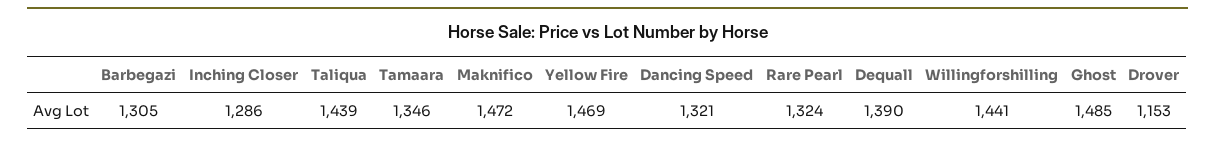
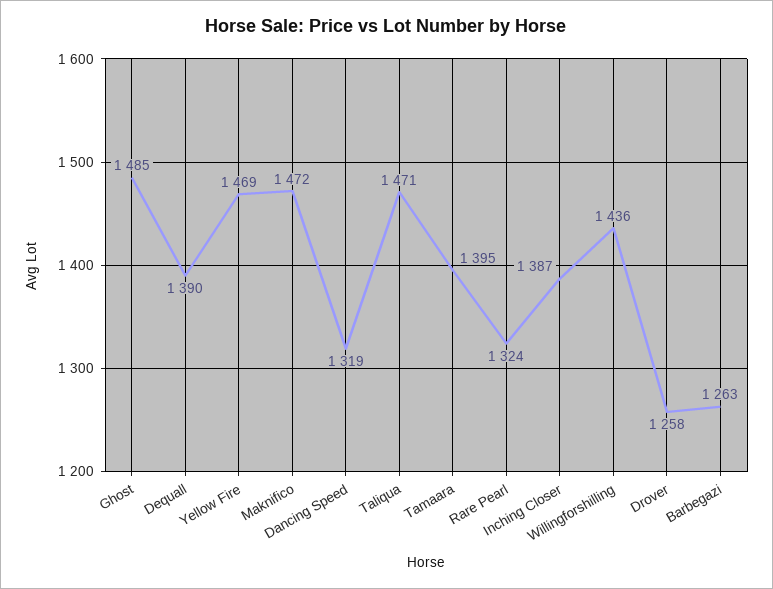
Barbegazi: 1305 -> 1263
Inching Closer: 1286 -> 1387
Taliqua: 1439 -> 1471
Tamaara: 1346 -> 1395
Dancing Speed: 1321 -> 1319
Willingforshilling: 1441 -> 1436
Drover: 1153 -> 1258

